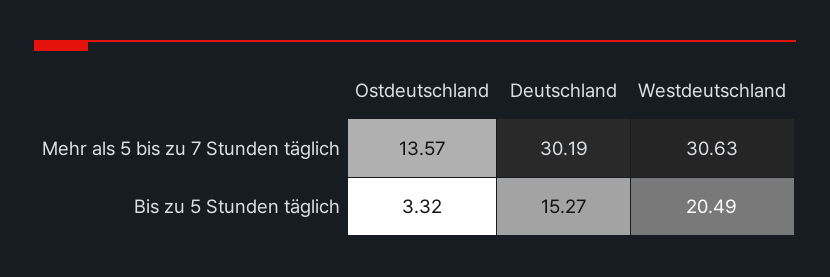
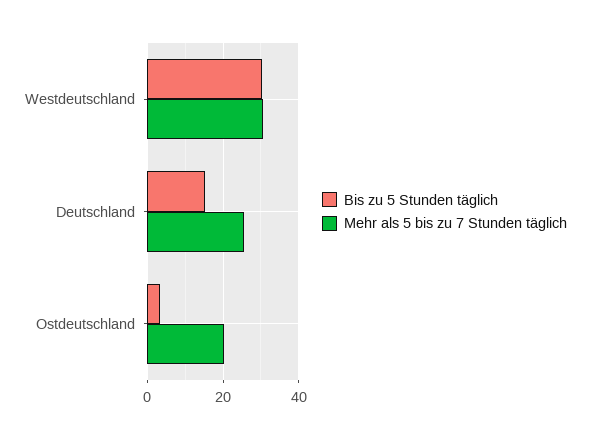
Mehr als 5 bis zu 7 Stunden täglich, Ostdeutschland: 13.57 -> 20
Mehr als 5 bis zu 7 Stunden täglich, Deutschland: 30.19 -> 26
Bis zu 5 Stunden täglich, Westdeutschland: 20.49 -> 30

